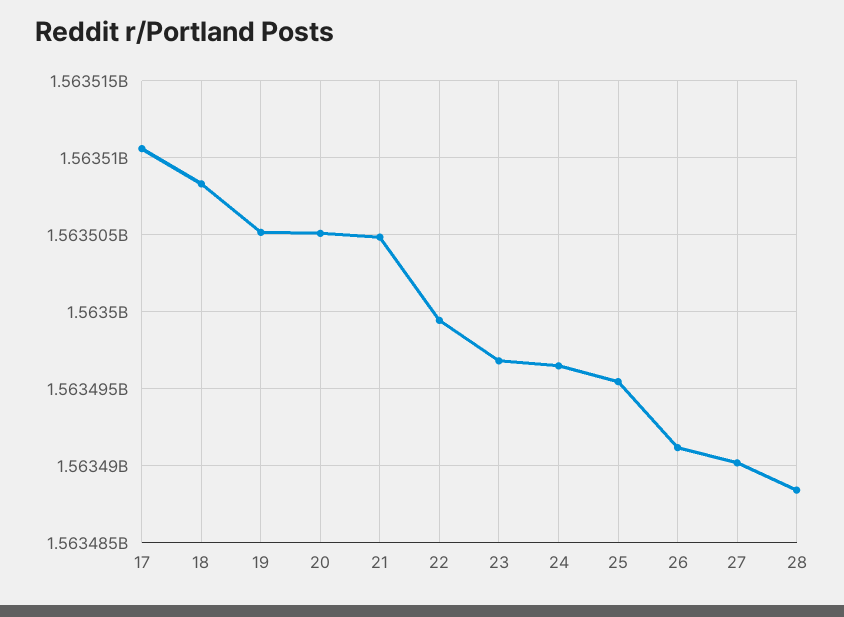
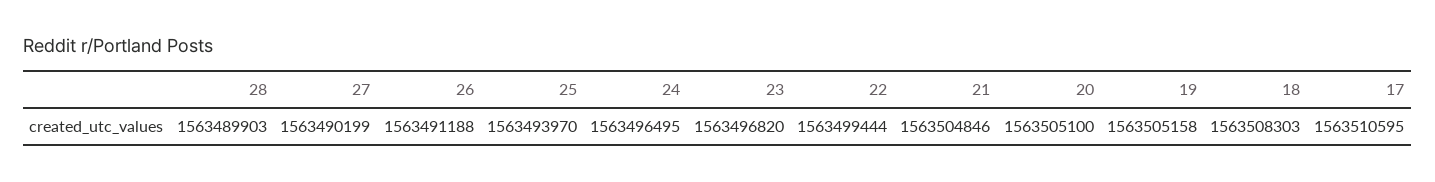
25: 1563495500 -> 1563493970
28: 1563488500 -> 1563489903

